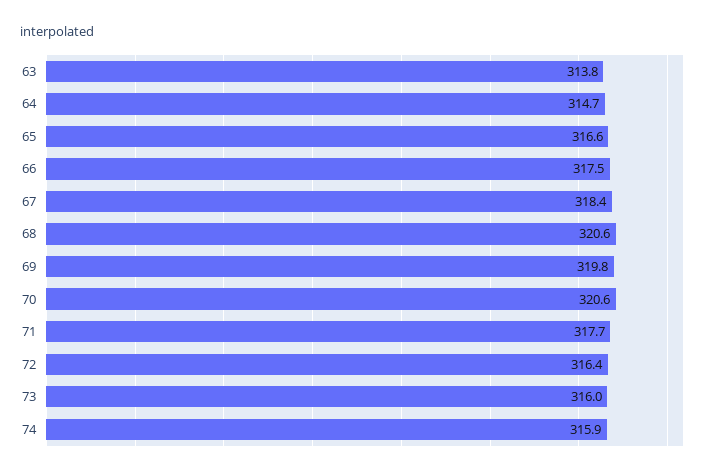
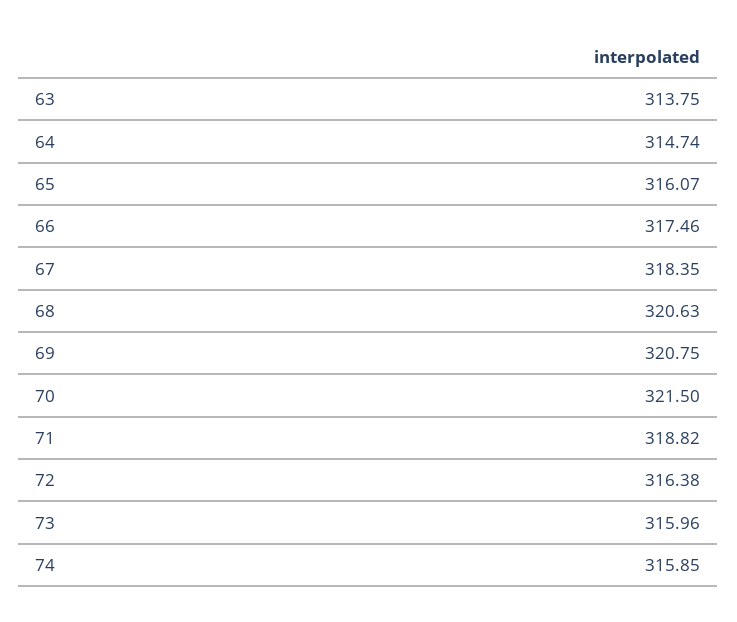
65: 316.6 -> 316.07
69: 319.8 -> 320.75
70: 320.6 -> 321.5
71: 317.7 -> 318.82

